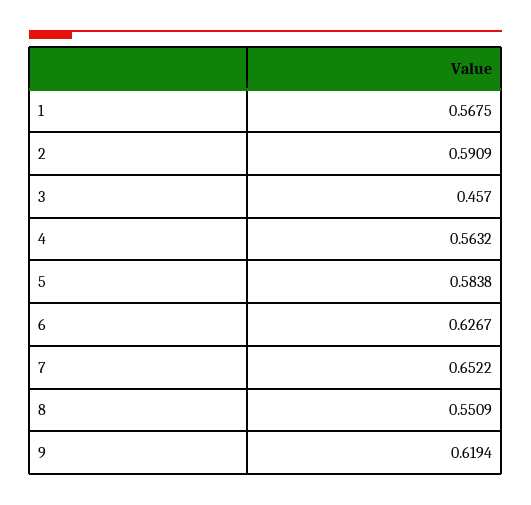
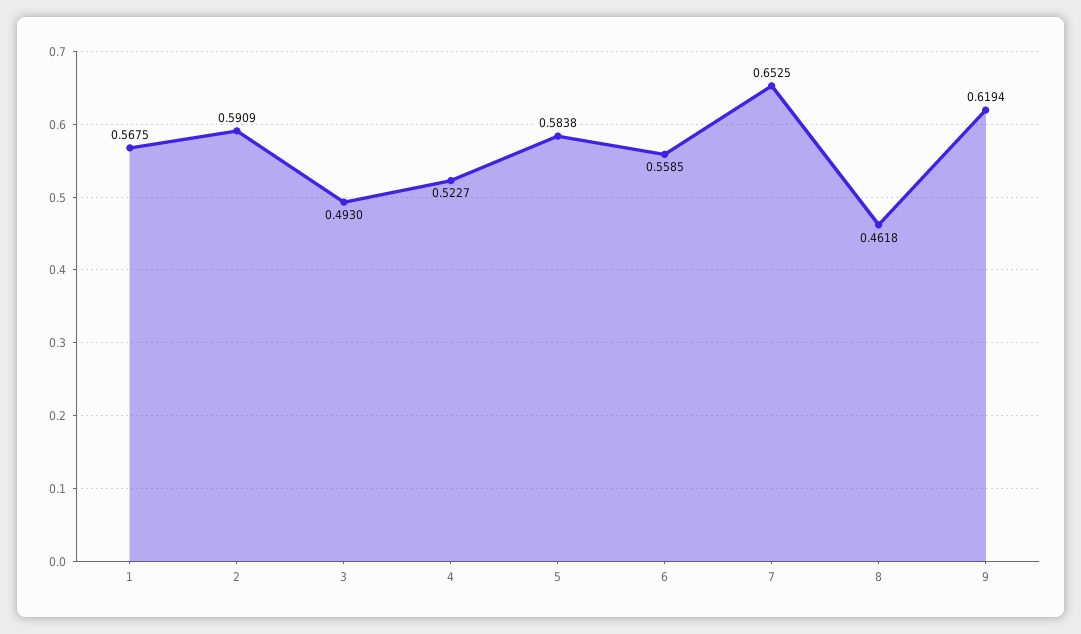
3: 0.457 -> 0.493
4: 0.5632 -> 0.5227
6: 0.6267 -> 0.5585
7: 0.6522 -> 0.6525
8: 0.5509 -> 0.4618

